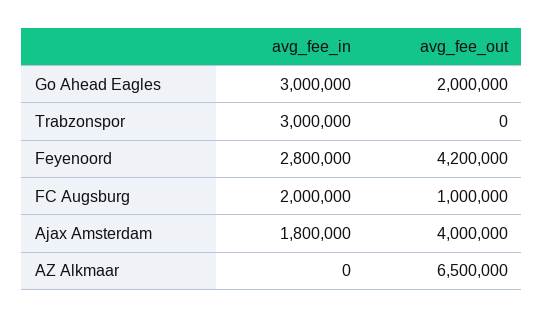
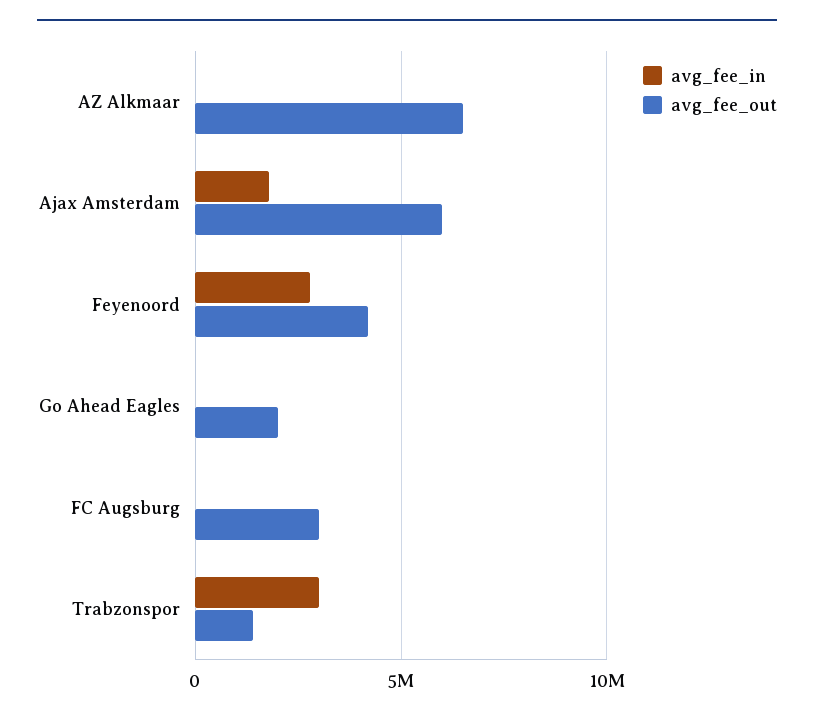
avg_fee_in, Go Ahead Eagles: 3000000 -> 0
avg_fee_out, Trabzonspor: 0 -> 1500000
avg_fee_in, FC Augsburg: 2000000 -> 0
avg_fee_out, FC Augsburg: 1000000 -> 3000000
avg_fee_out, Ajax Amsterdam: 4000000 -> 6000000

